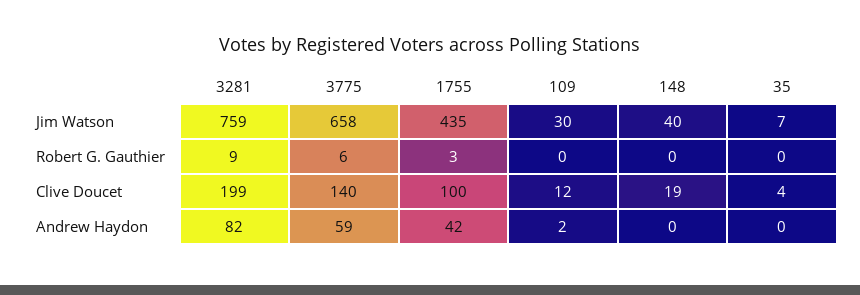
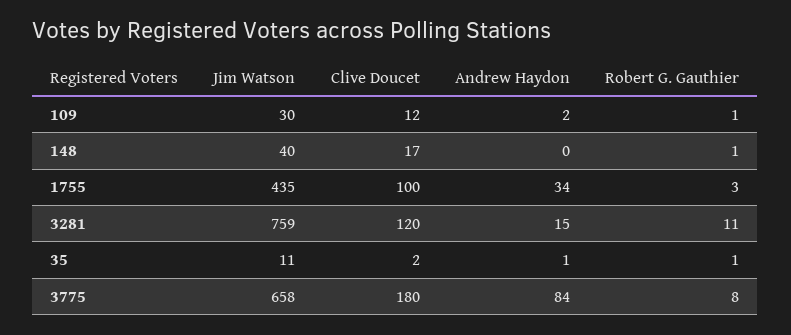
35, Jim Watson: 7 -> 11
3281, Robert G. Gauthier: 9 -> 11
3775, Robert G. Gauthier: 6 -> 8
109, Robert G. Gauthier: 0 -> 1
148, Robert G. Gauthier: 0 -> 1
35, Robert G. Gauthier: 0 -> 1
3281, Clive Doucet: 199 -> 120
3775, Clive Doucet: 140 -> 180
148, Clive Doucet: 19 -> 17
35, Clive Doucet: 4 -> 2
3281, Andrew Haydon: 82 -> 15
3775, Andrew Haydon: 59 -> 84
1755, Andrew Haydon: 42 -> 34
35, Andrew Haydon: 0 -> 1

